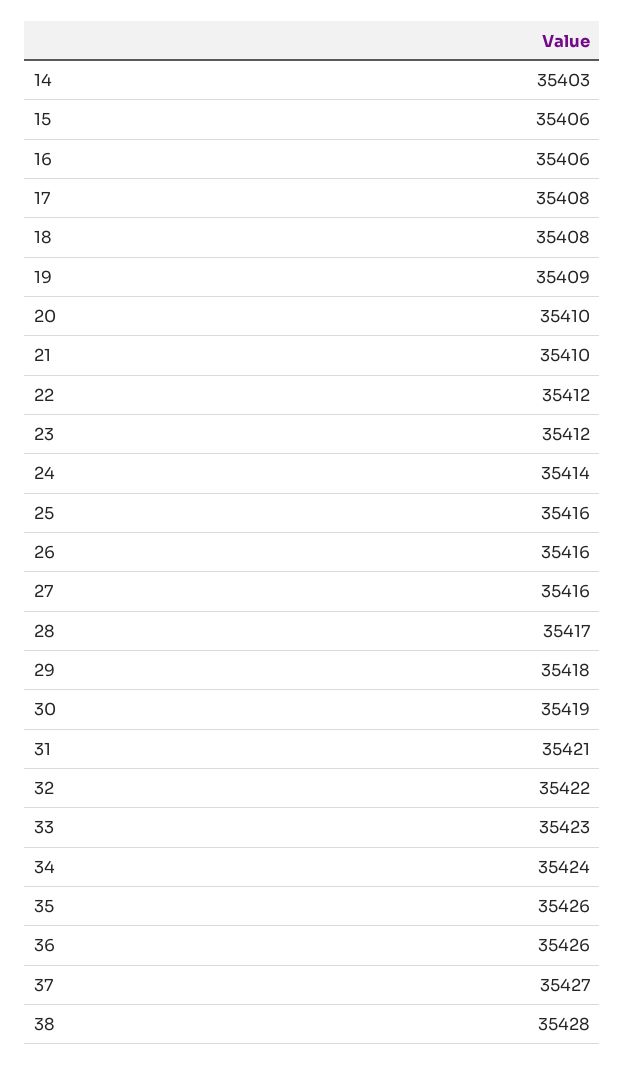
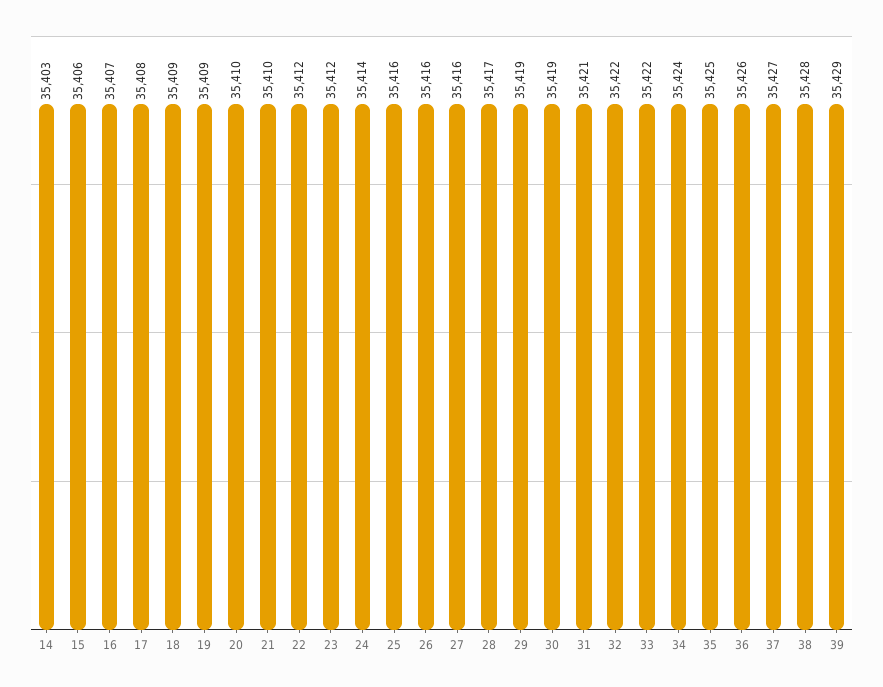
16: 35406 -> 35407
18: 35408 -> 35409
29: 35418 -> 35419
33: 35423 -> 35422
35: 35426 -> 35425
39: none -> 35429

